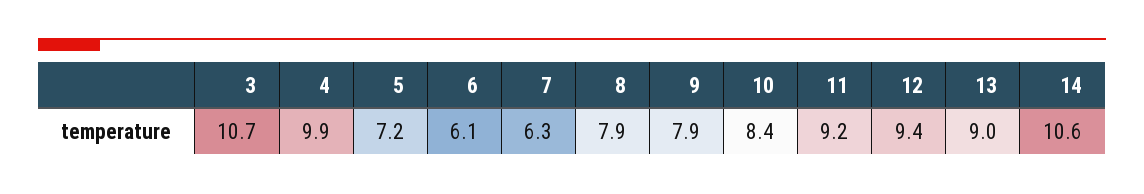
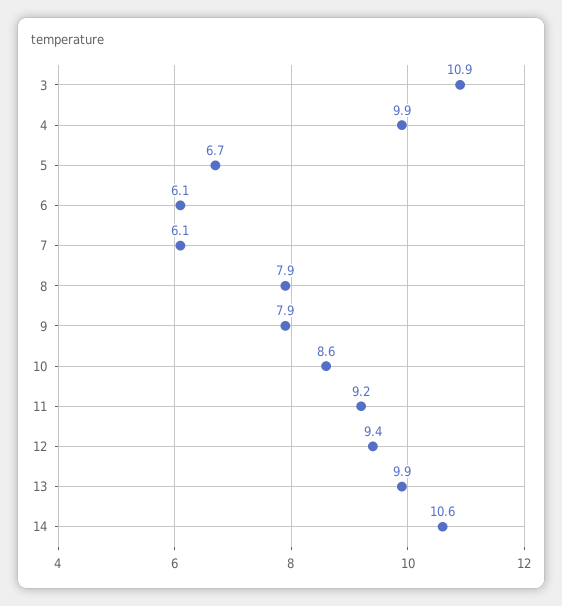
3: 10.7 -> 10.9
5: 7.2 -> 6.7
7: 6.3 -> 6.1
10: 8.4 -> 8.6
13: 9 -> 9.9

